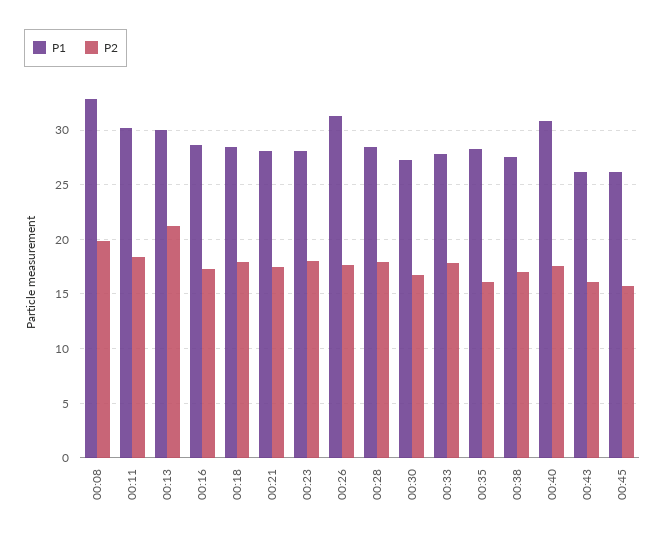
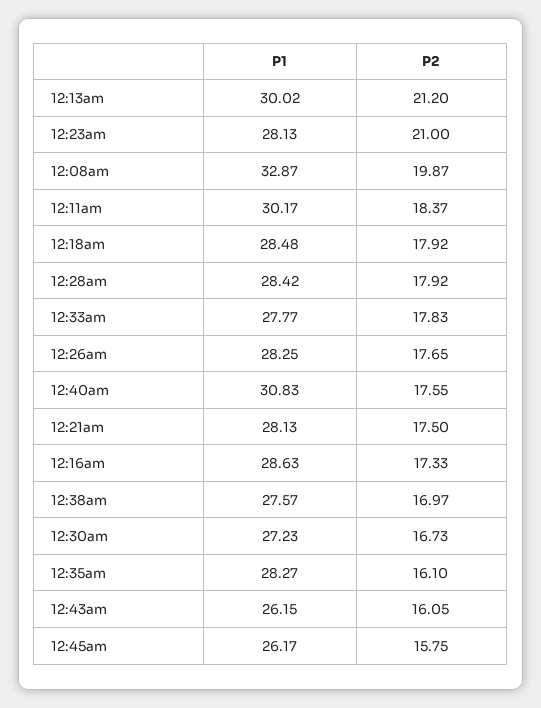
P2, 00:23: 18 -> 21
P1, 00:26: 31 -> 28.25

